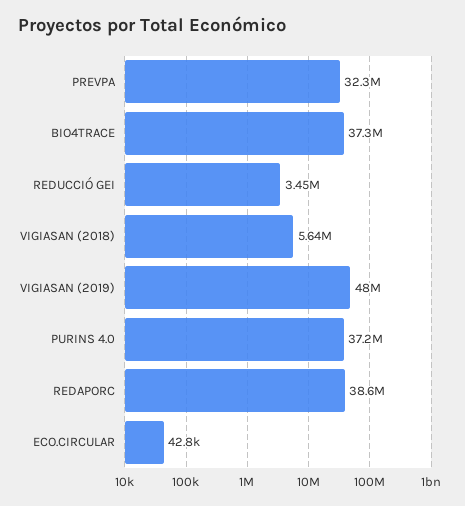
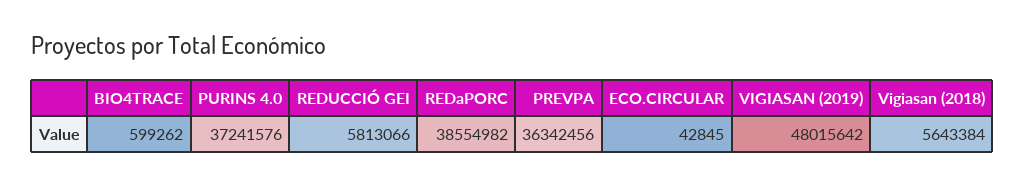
PREVPA: 32300000 -> 36342456
BIO4TRACE: 37300000 -> 599262
REDUCCIÓ GEI: 3450000 -> 5813066

